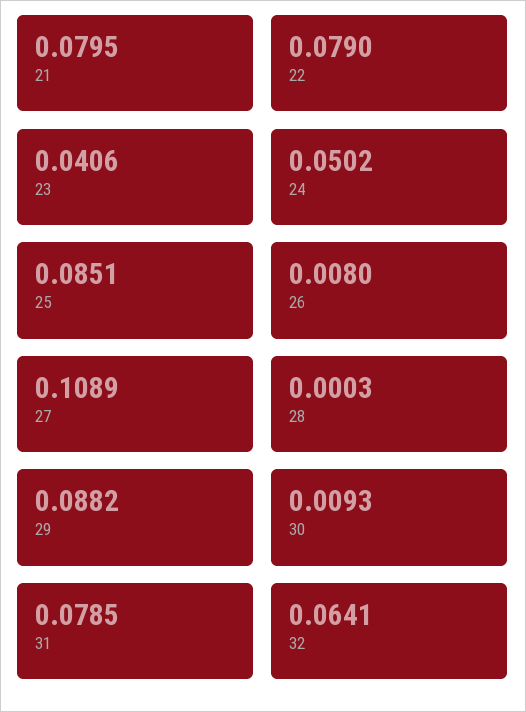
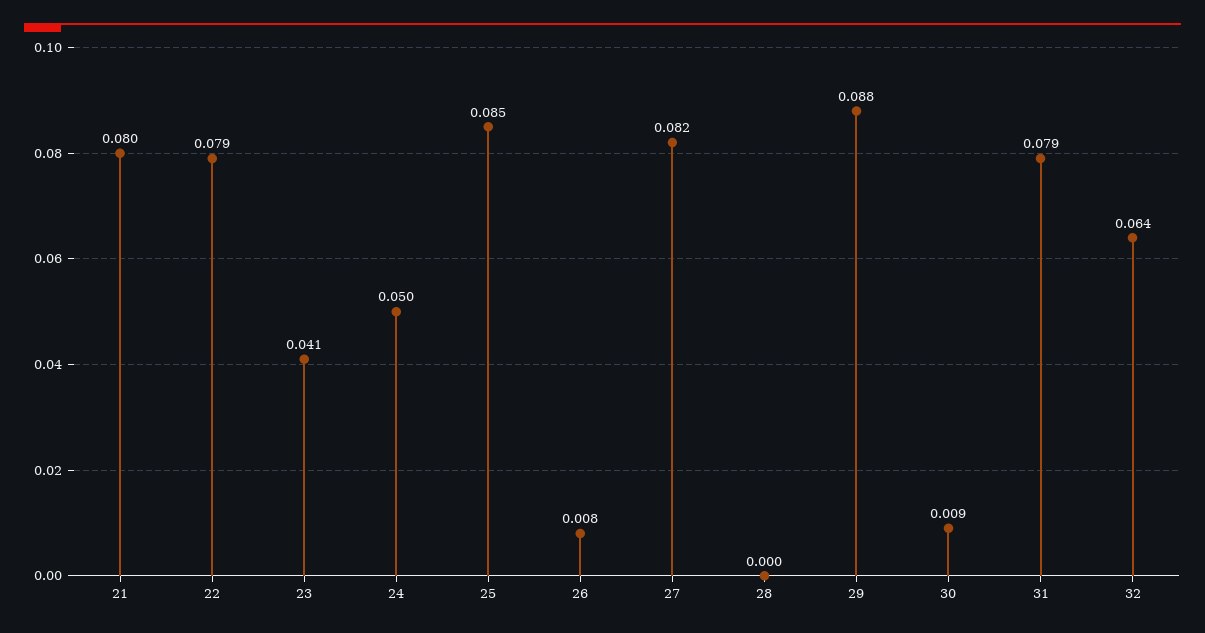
27: 0.1089 -> 0.082

